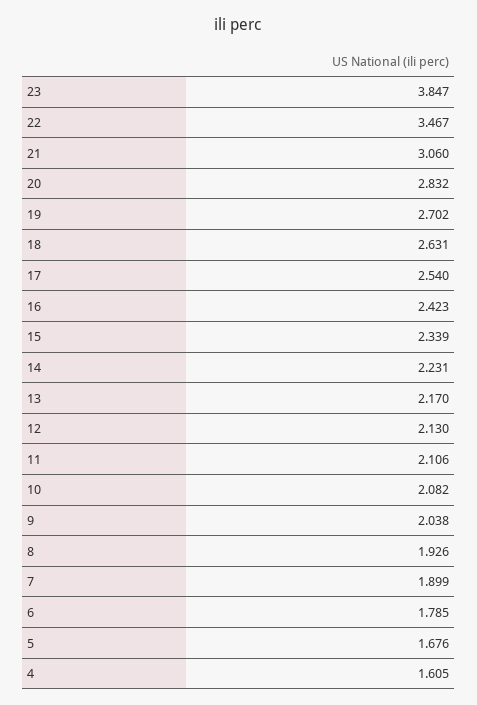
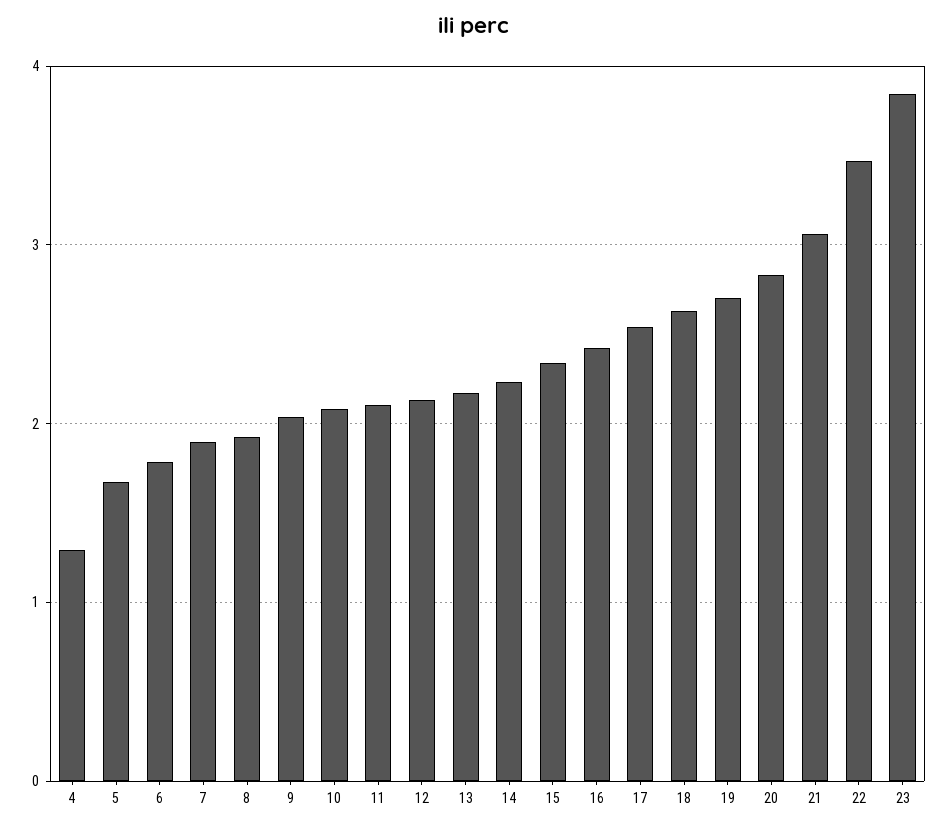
4: 1.605 -> 1.3

